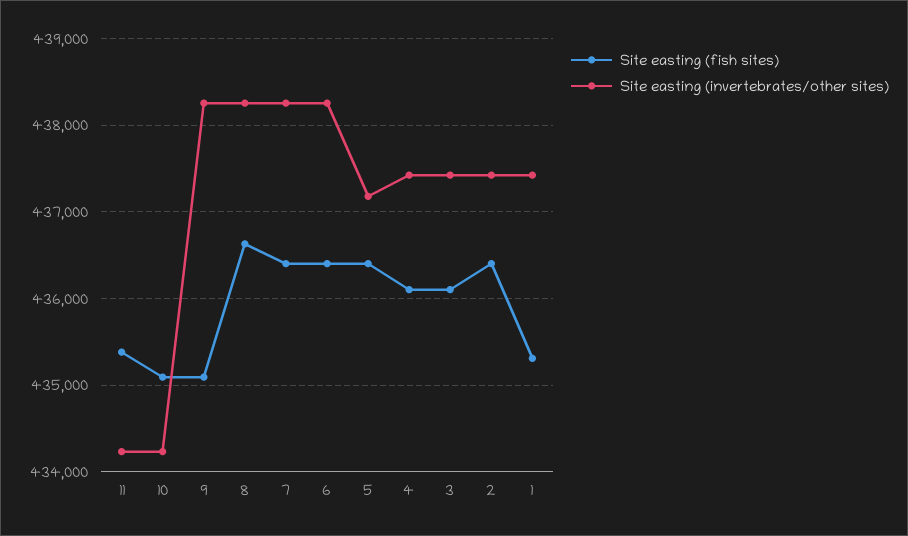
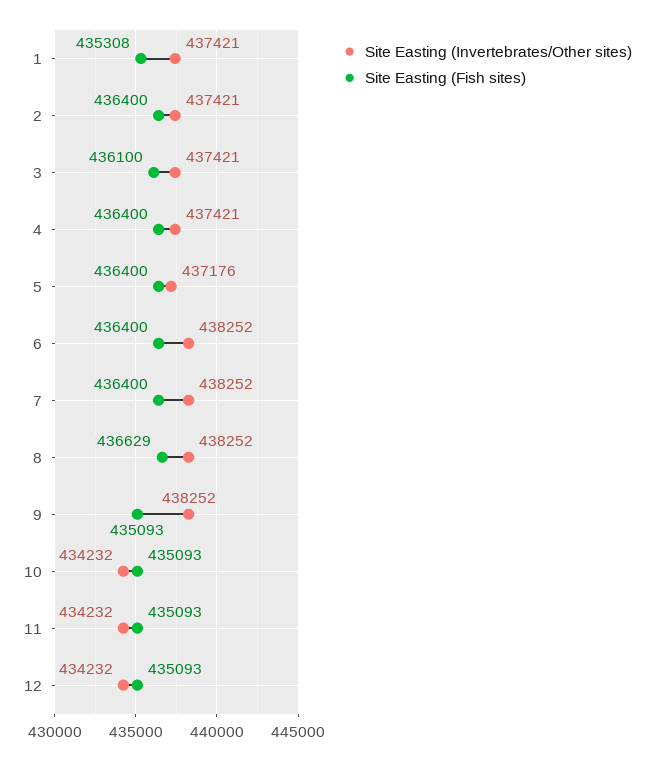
Site easting (fish sites), 11: 435400 -> 435093
Site easting (fish sites), 4: 436100 -> 436400
Site easting (invertebrates/other sites), 12: none -> 434232
Site easting (fish sites), 12: none -> 435093

